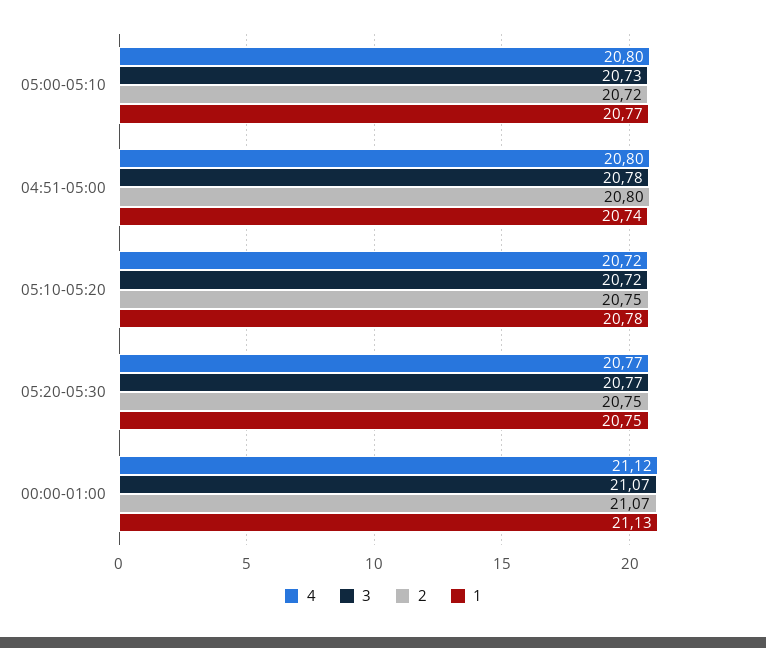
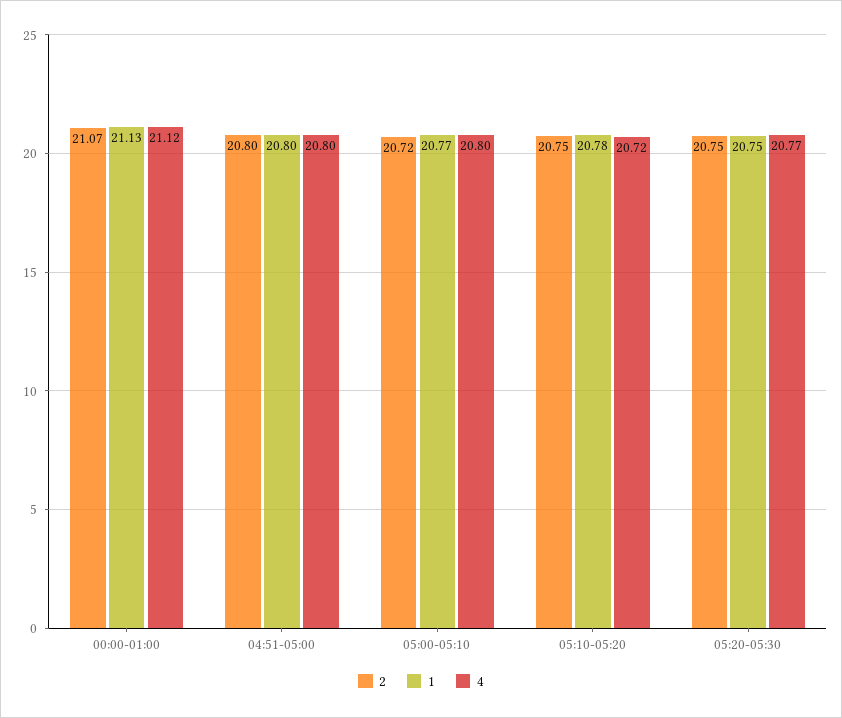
3, 05:00-05:10: 20.73 -> none
3, 04:51-05:00: 20.78 -> none
1, 04:51-05:00: 20.74 -> 20.8
3, 05:10-05:20: 20.72 -> none
3, 05:20-05:30: 20.77 -> none
3, 00:00-01:00: 21.07 -> none

